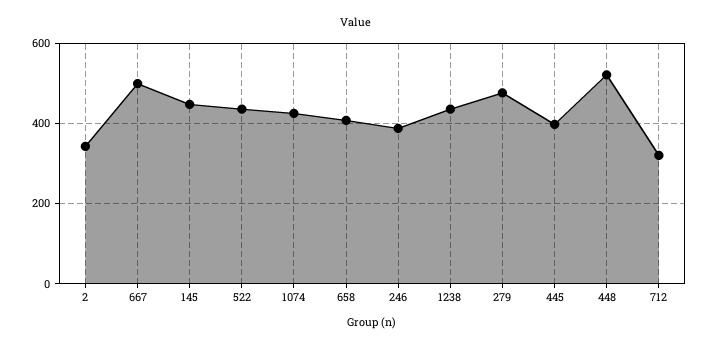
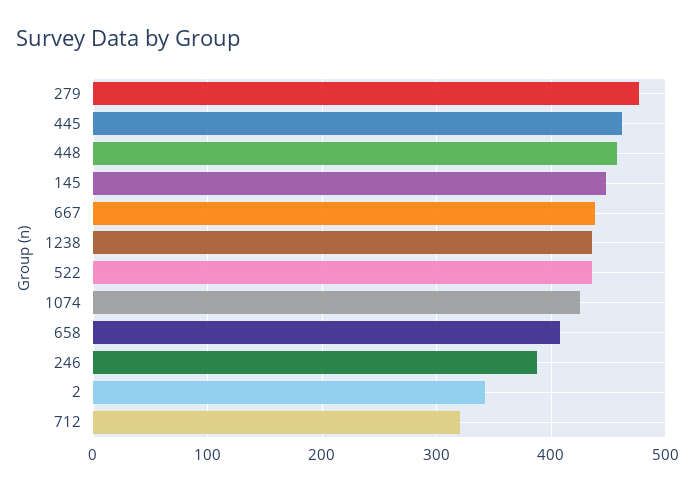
667: 500 -> 440
445: 400 -> 460
448: 520 -> 460

